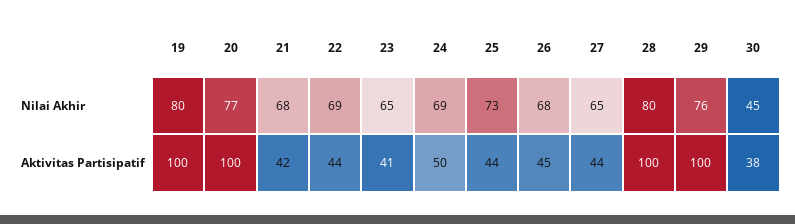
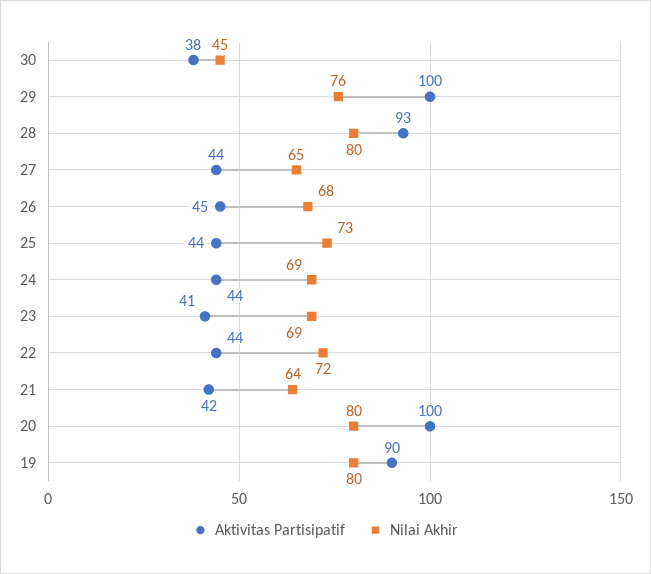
Nilai Akhir, 20: 77 -> 80
Nilai Akhir, 21: 68 -> 64
Nilai Akhir, 22: 69 -> 72
Nilai Akhir, 23: 65 -> 69
Aktivitas Partisipatif, 19: 100 -> 90
Aktivitas Partisipatif, 24: 50 -> 44
Aktivitas Partisipatif, 28: 100 -> 93

